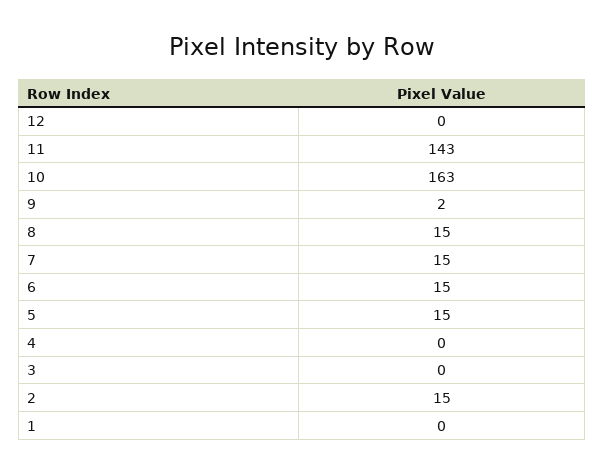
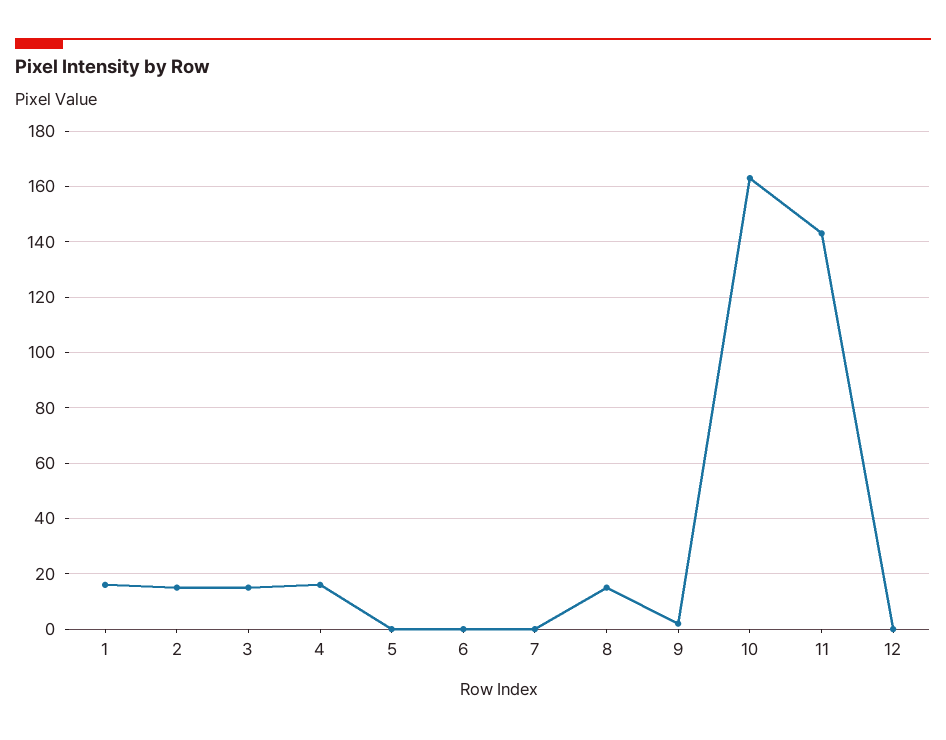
7: 15 -> 0
6: 15 -> 0
5: 15 -> 0
4: 0 -> 15
3: 0 -> 15
1: 0 -> 15

